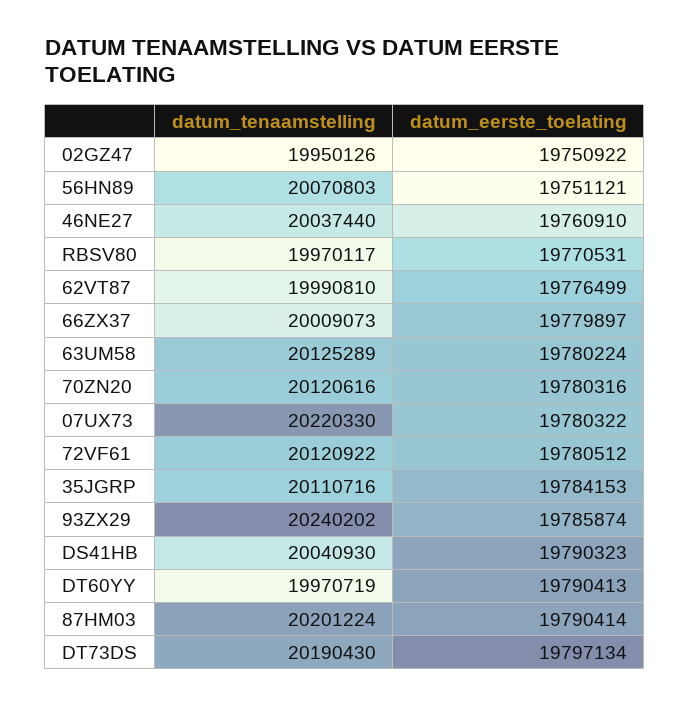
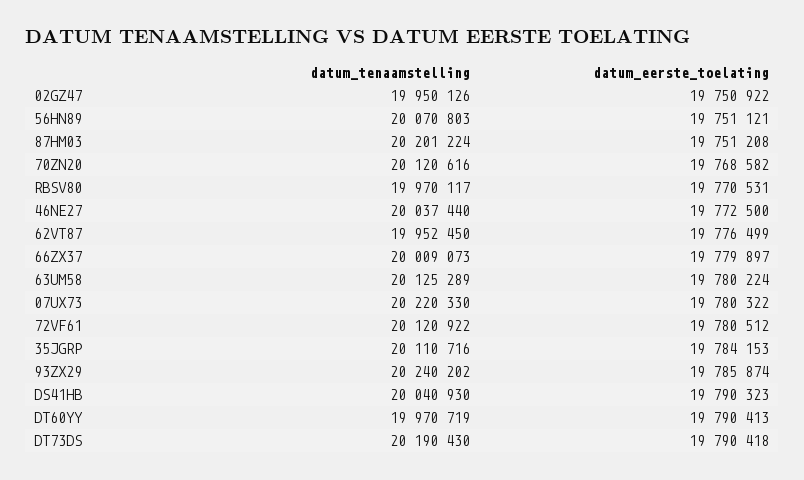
datum_eerste_toelating, 46NE27: 19760910 -> 19772500
datum_tenaamstelling, 62VT87: 19990810 -> 19952450
datum_eerste_toelating, 70ZN20: 19780316 -> 19768582
datum_eerste_toelating, 87HM03: 19790414 -> 19751208
datum_eerste_toelating, DT73DS: 19797134 -> 19790418

